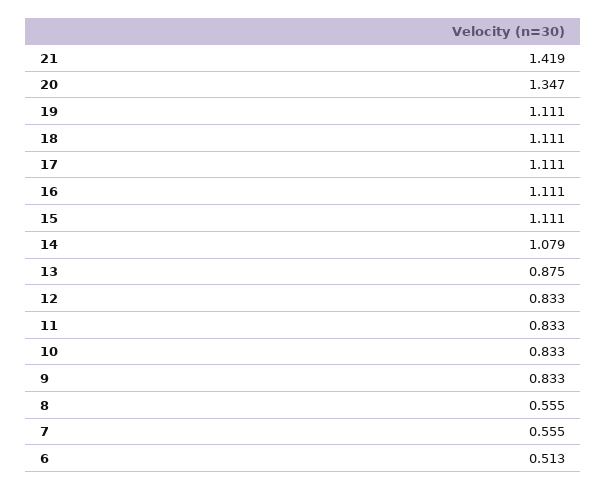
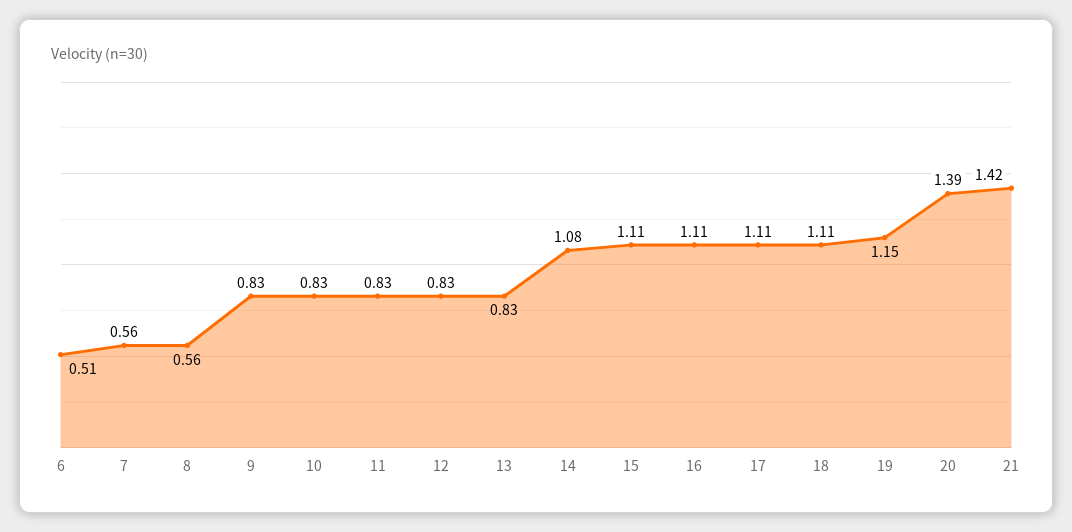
20: 1.347 -> 1.39
19: 1.111 -> 1.15
13: 0.875 -> 0.83

